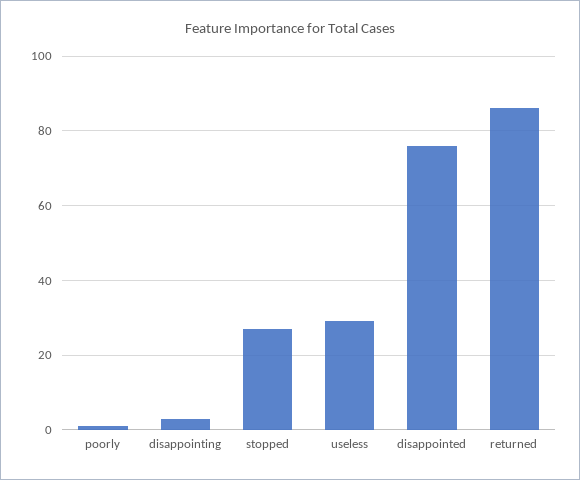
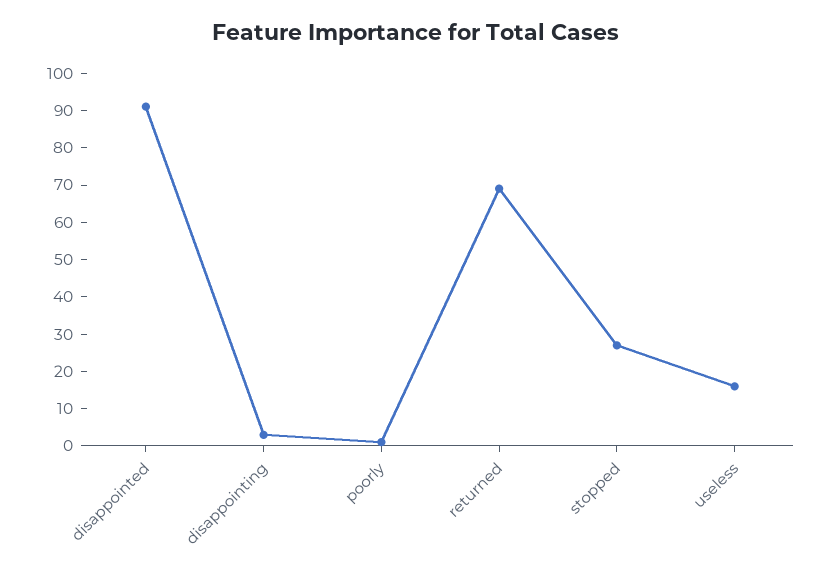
useless: 30 -> 15
disappointed: 75 -> 90
returned: 85 -> 70

